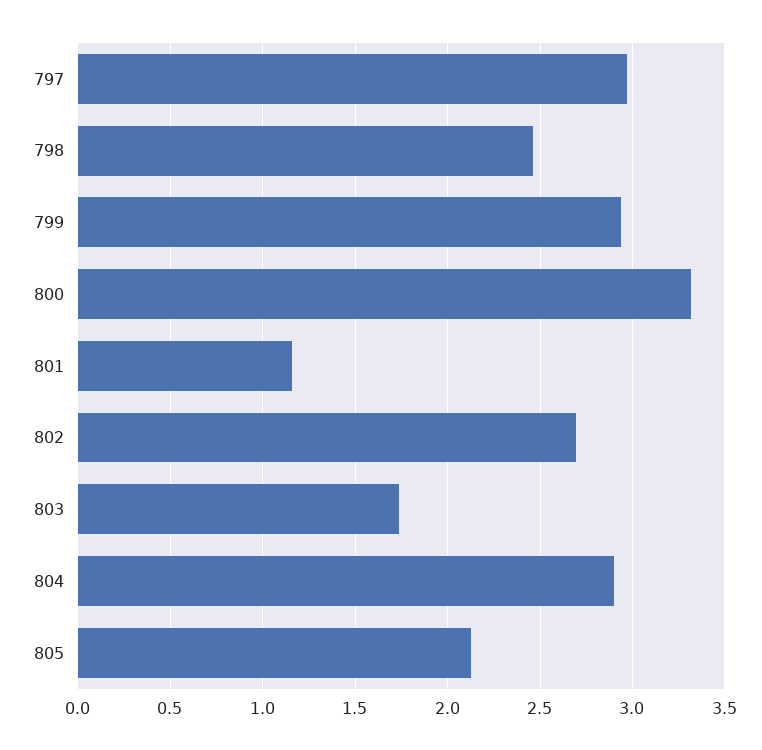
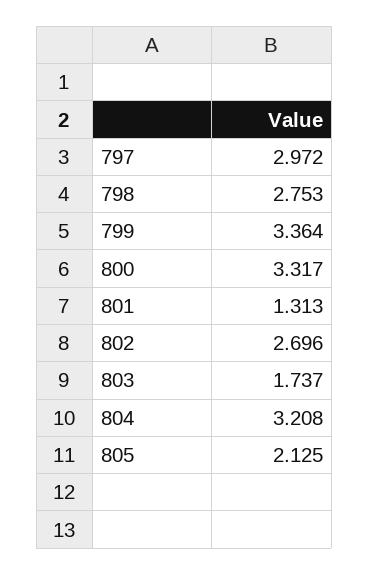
798: 2.45 -> 2.753
799: 2.95 -> 3.364
801: 1.15 -> 1.313
804: 2.9 -> 3.208

